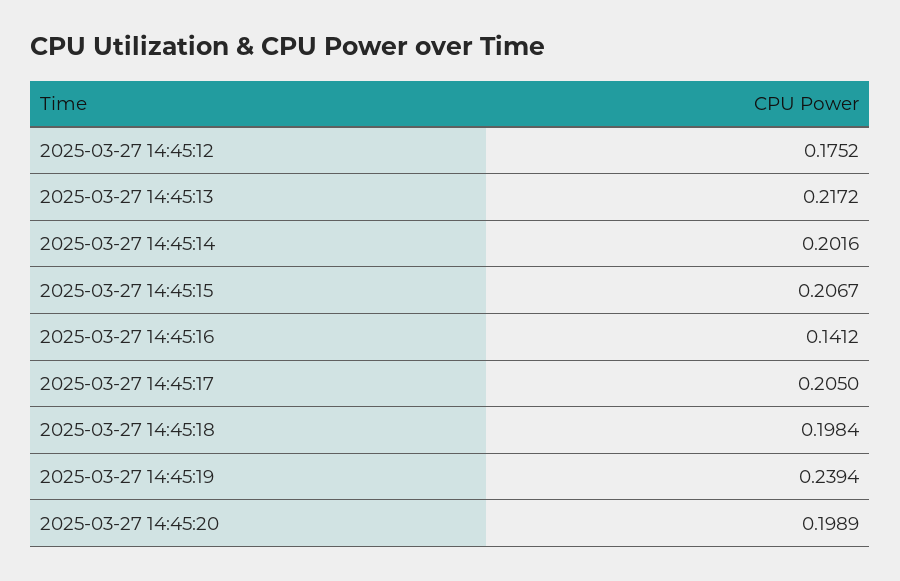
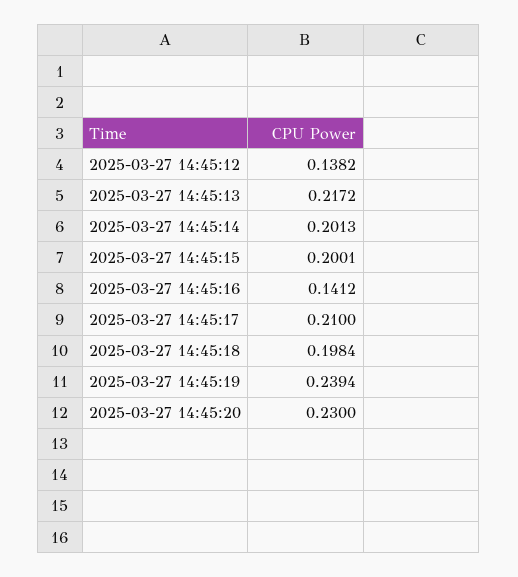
2025-03-27 14:45:12: 0.1752 -> 0.1382
2025-03-27 14:45:14: 0.2016 -> 0.2013
2025-03-27 14:45:15: 0.2067 -> 0.2001
2025-03-27 14:45:17: 0.205 -> 0.21
2025-03-27 14:45:20: 0.1989 -> 0.23

